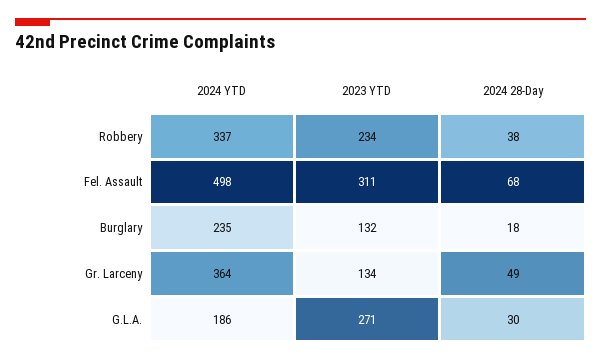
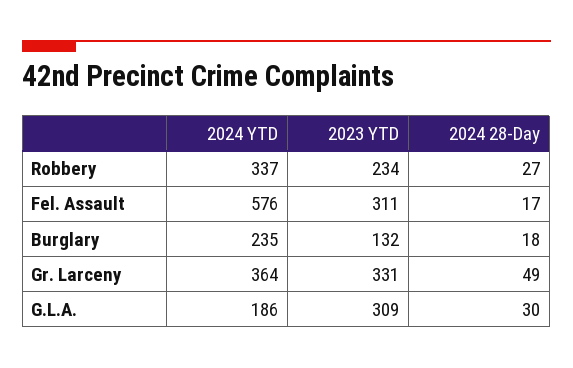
2024 28-Day, Robbery: 38 -> 27
2024 YTD, Fel. Assault: 498 -> 576
2024 28-Day, Fel. Assault: 68 -> 17
2023 YTD, Gr. Larceny: 134 -> 331
2023 YTD, G.L.A.: 271 -> 309

